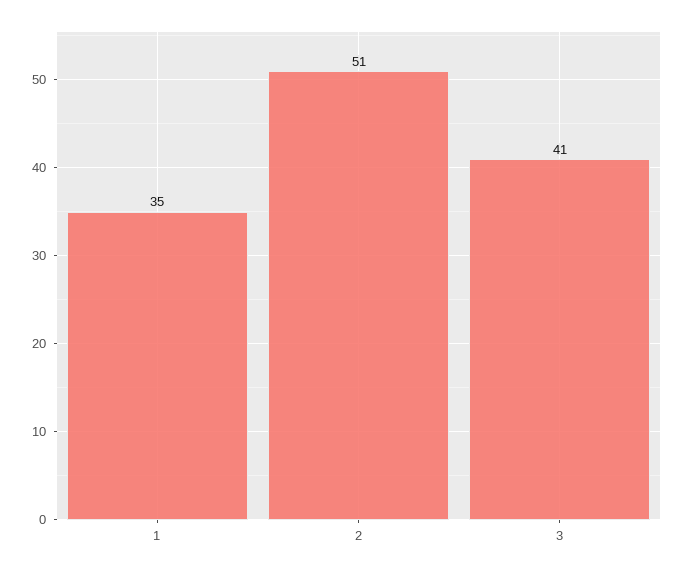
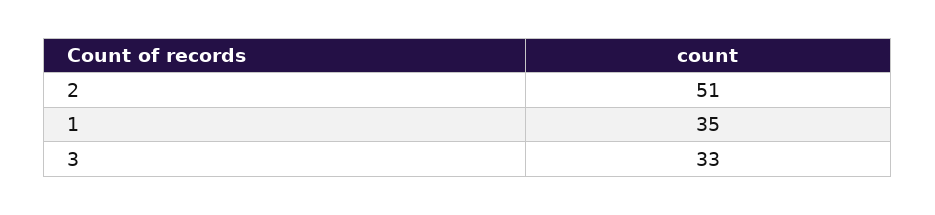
3: 41 -> 33

